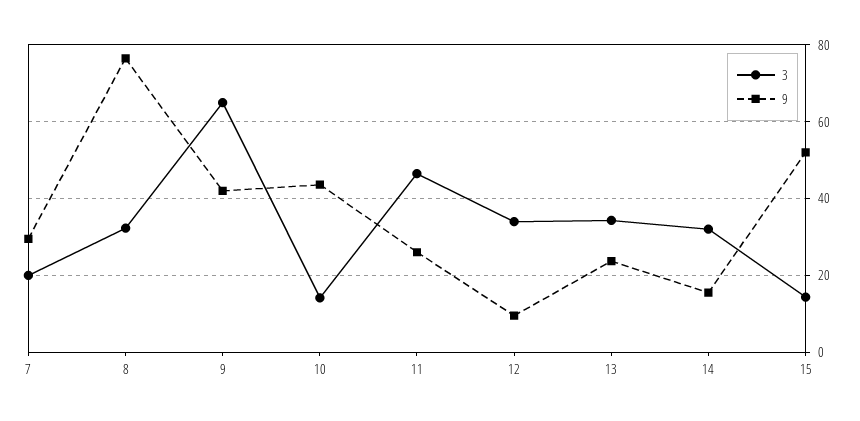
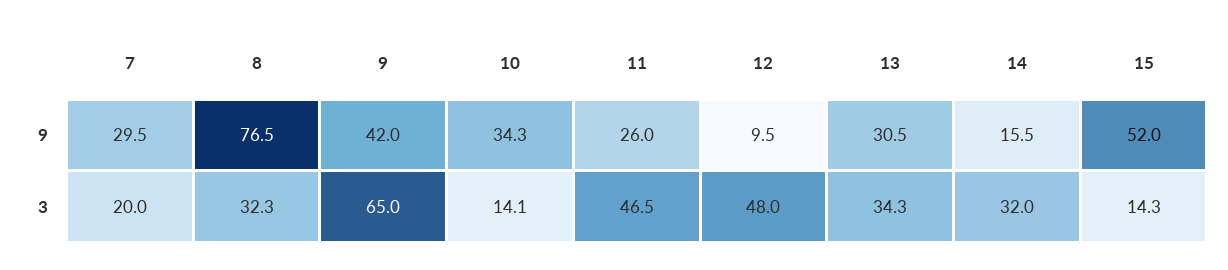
9, 10: 44 -> 34.3
3, 12: 34 -> 48
9, 13: 24 -> 30.5

